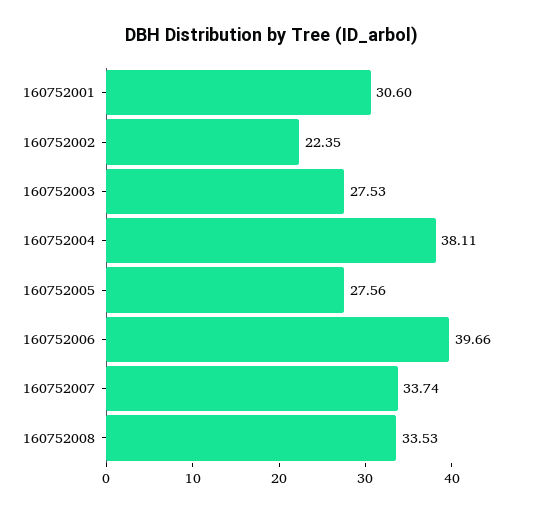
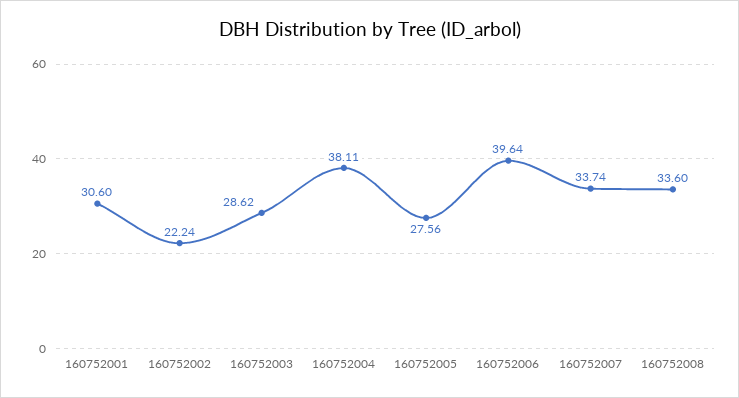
160752002: 22.35 -> 22.24
160752003: 27.53 -> 28.62
160752006: 39.66 -> 39.64
160752008: 33.53 -> 33.6

